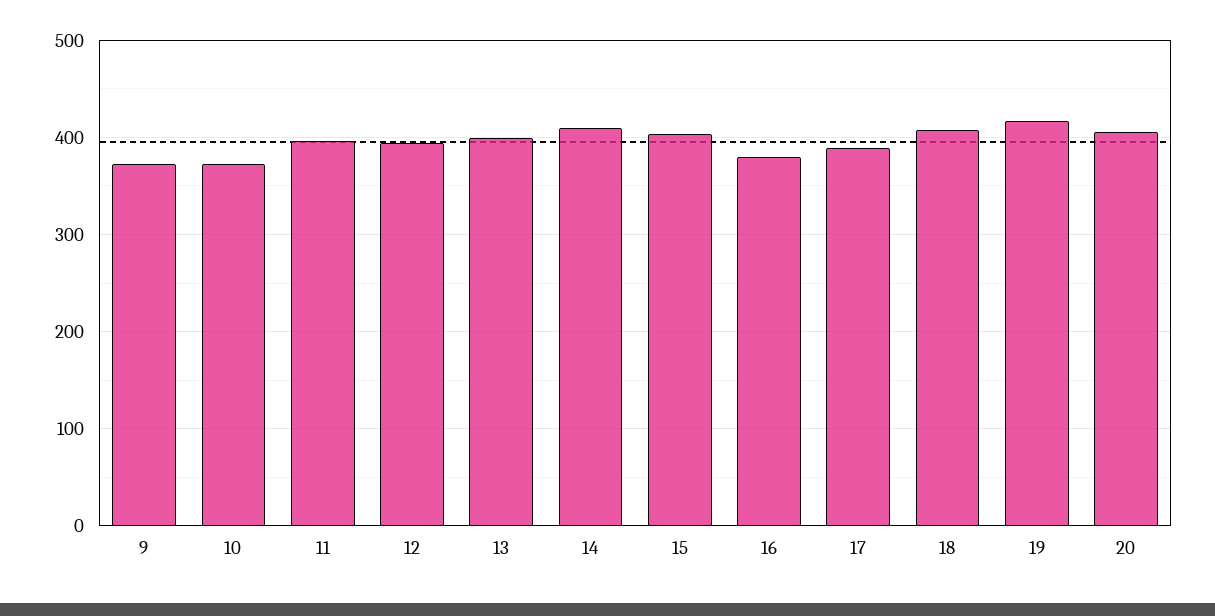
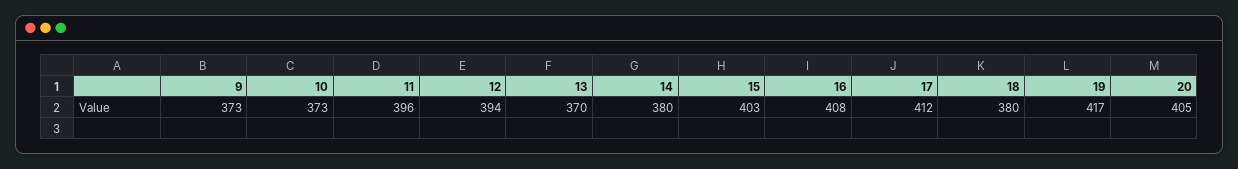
13: 400 -> 370
14: 410 -> 380
16: 380 -> 408
17: 390 -> 412
18: 410 -> 380

